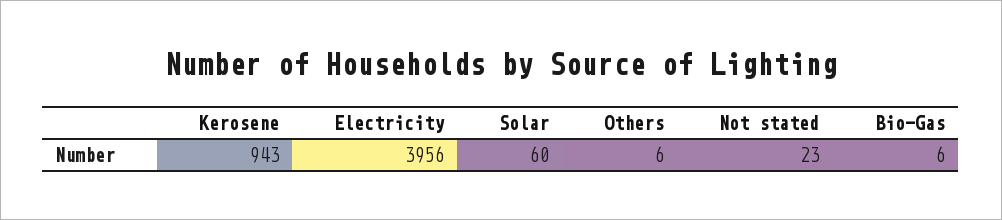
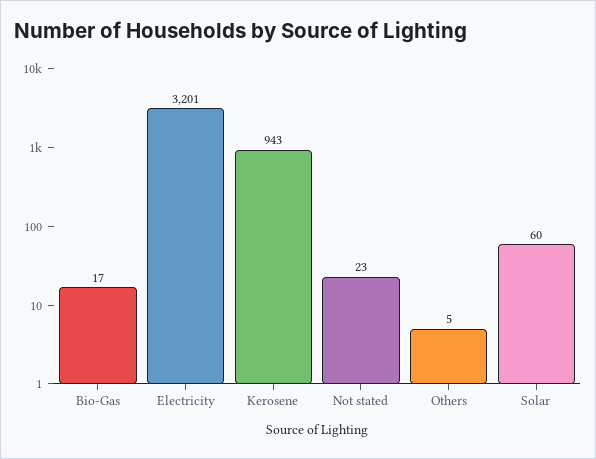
Electricity: 3956 -> 3201
Others: 6 -> 5
Bio-Gas: 6 -> 17

